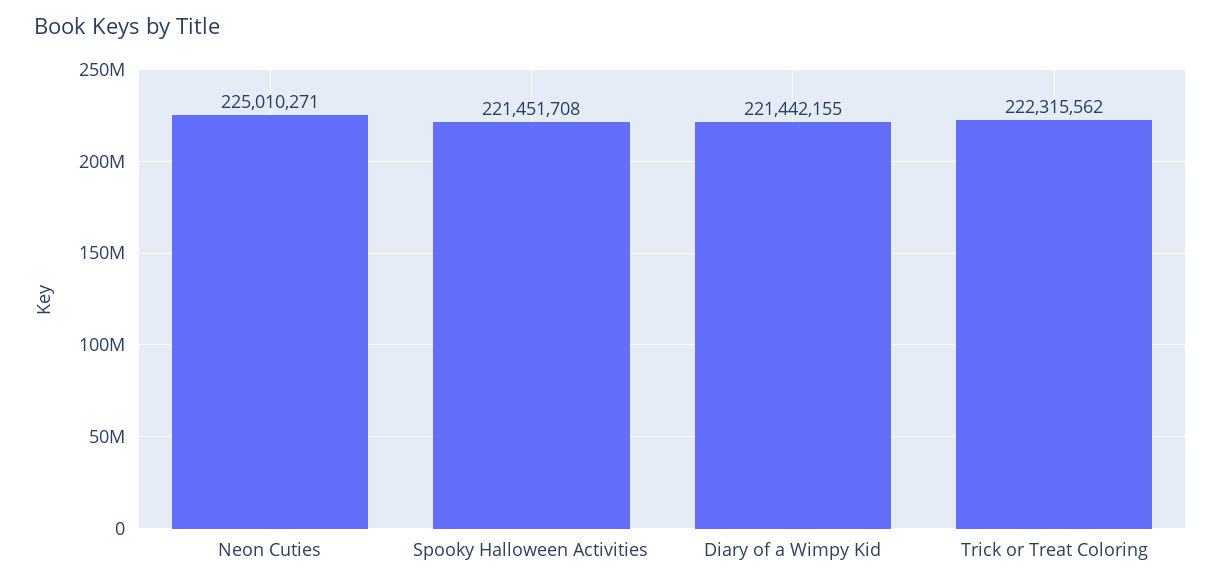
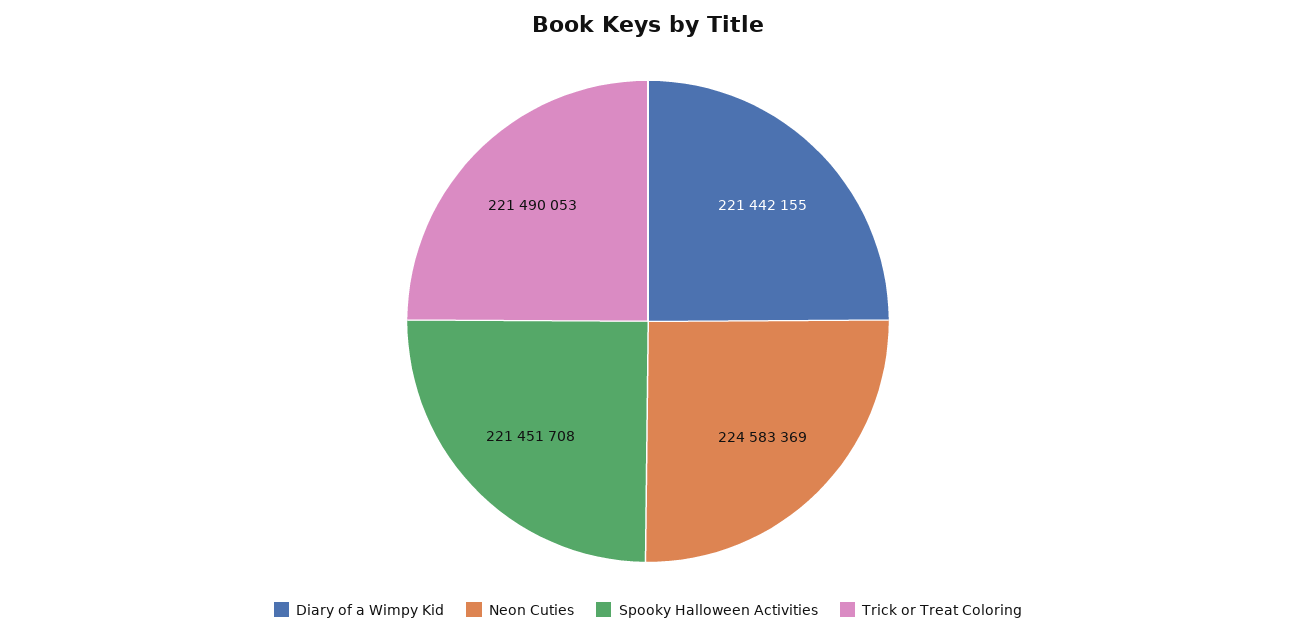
Neon Cuties: 225010271 -> 224583369
Trick or Treat Coloring: 222315562 -> 221490053

